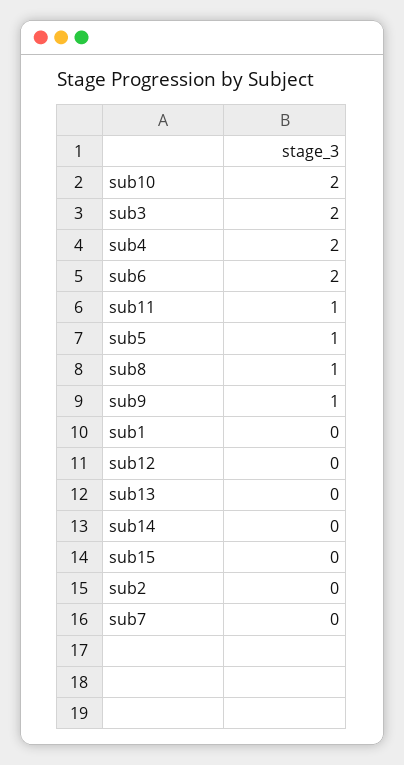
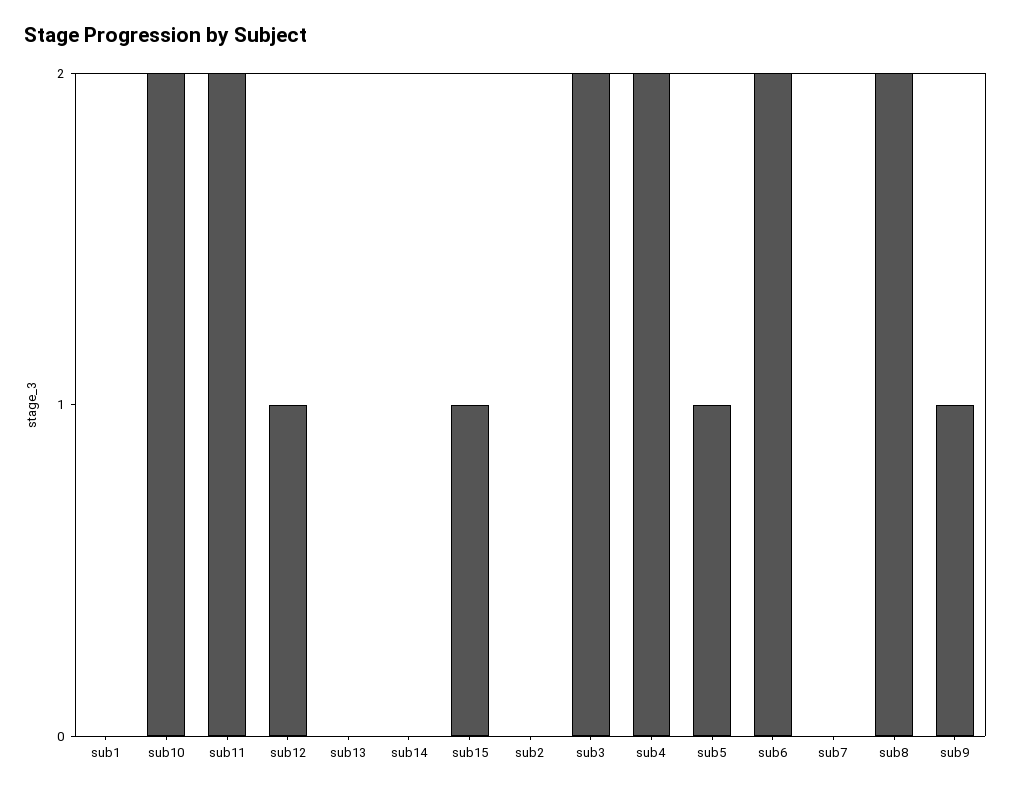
sub11: 1 -> 2
sub8: 1 -> 2
sub12: 0 -> 1
sub15: 0 -> 1

